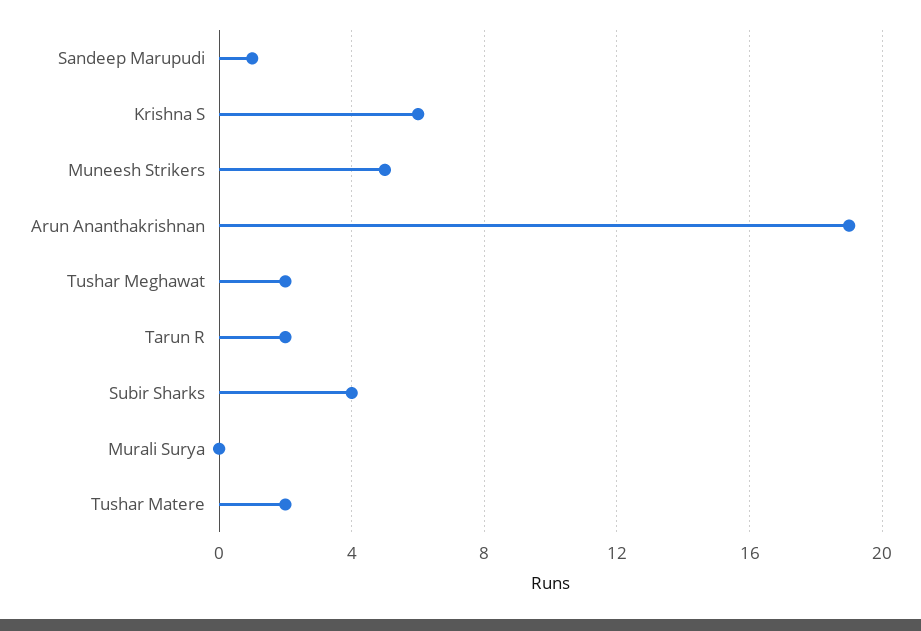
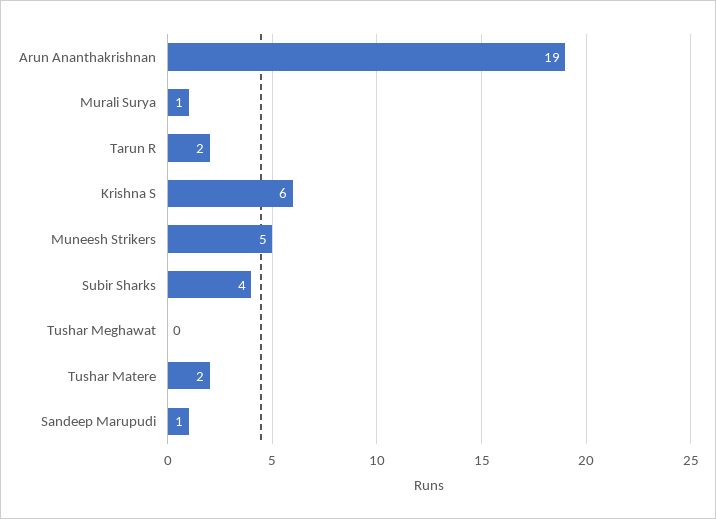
Tushar Meghawat: 2 -> 0
Murali Surya: 0 -> 1

